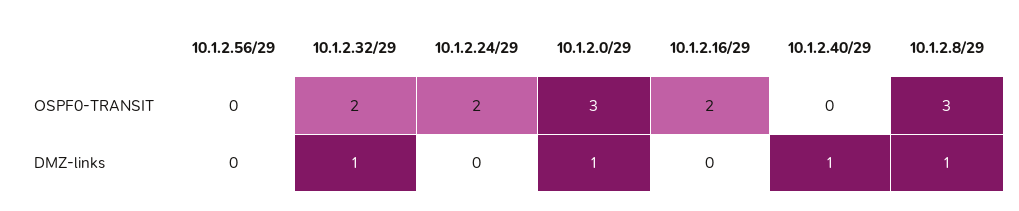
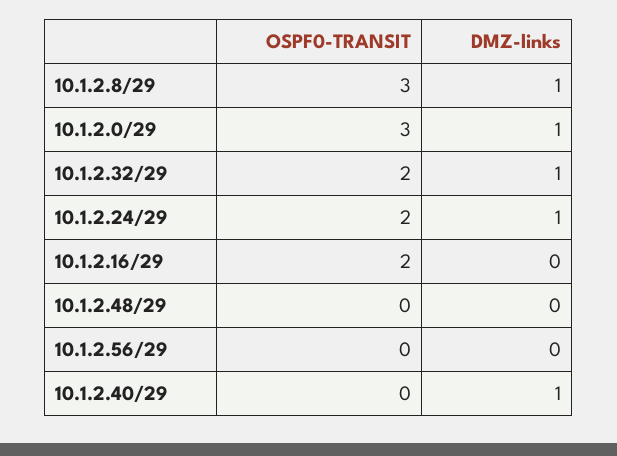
10.1.2.24/29, DMZ-links: 0 -> 1
10.1.2.48/29, OSPF0-TRANSIT: none -> 0
10.1.2.48/29, DMZ-links: none -> 0

